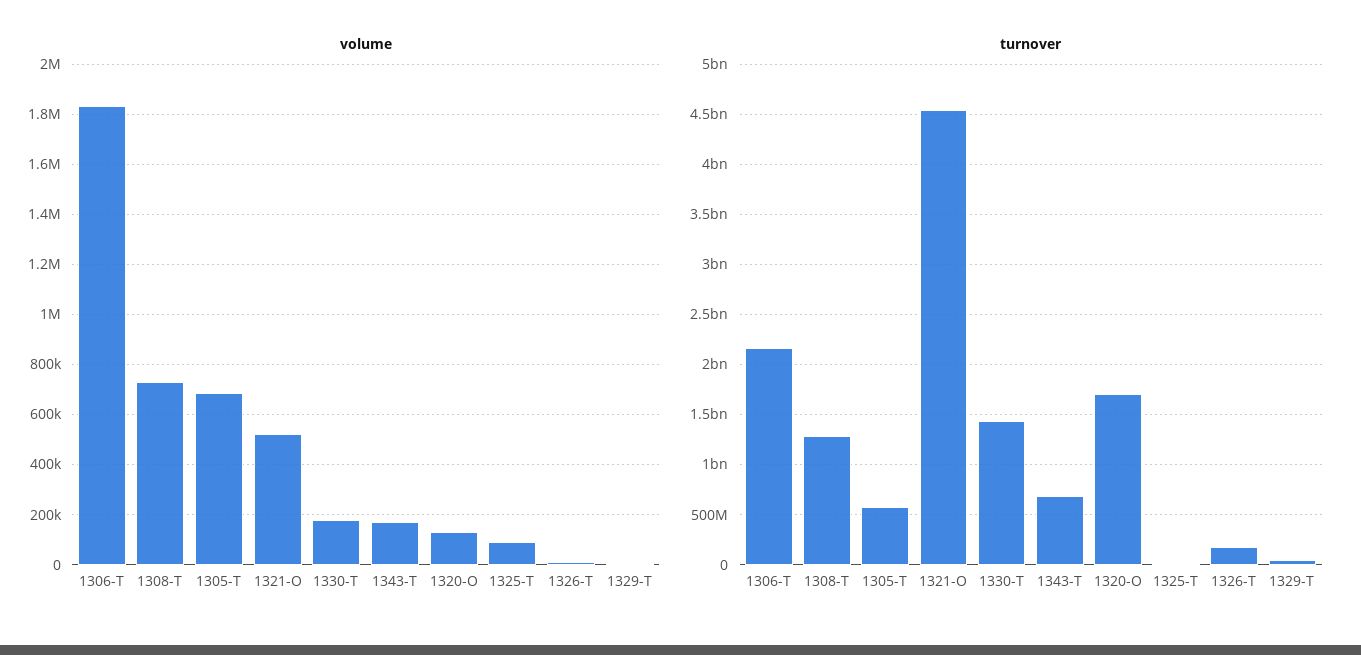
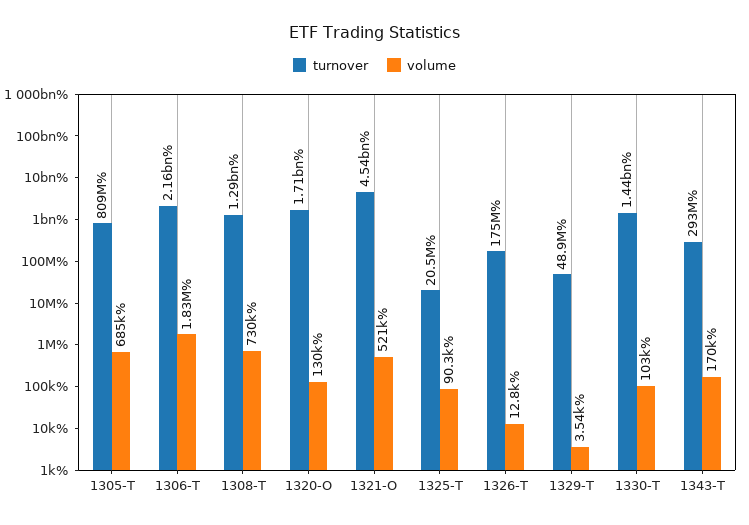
volume, 1330-T: 175000 -> 103000
turnover, 1305-T: 600000000 -> 809000000
turnover, 1343-T: 700000000 -> 293000000

